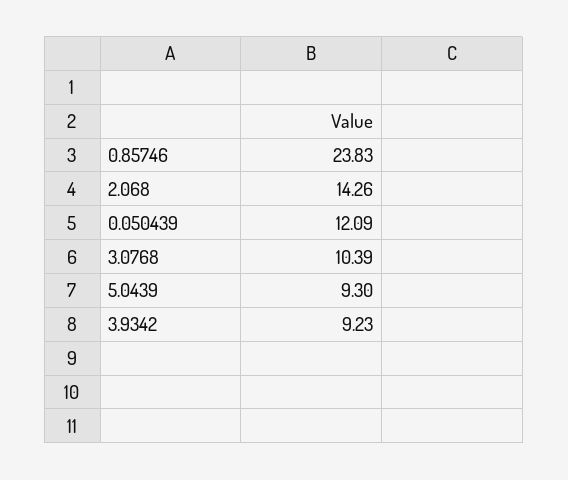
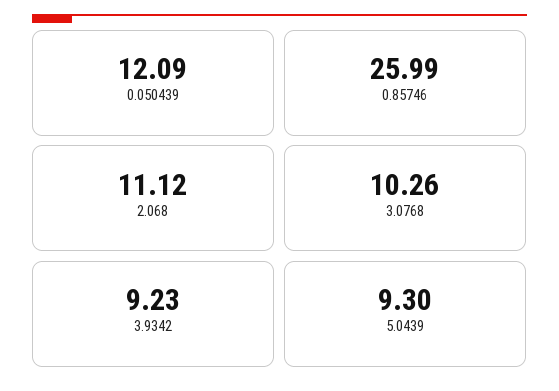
0.85746: 23.83 -> 25.99
2.068: 14.26 -> 11.12
3.0768: 10.39 -> 10.26

